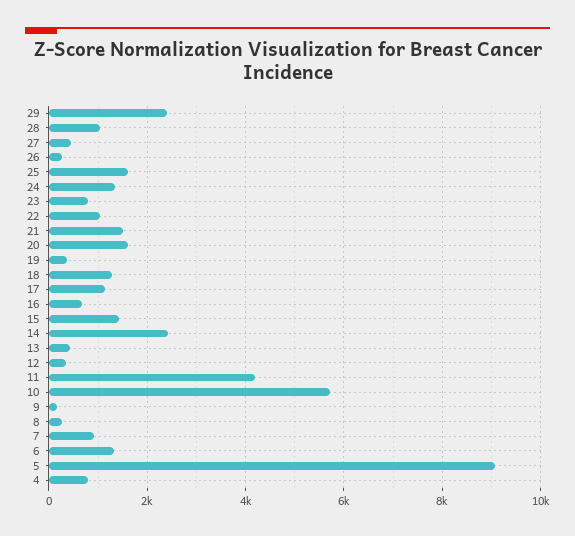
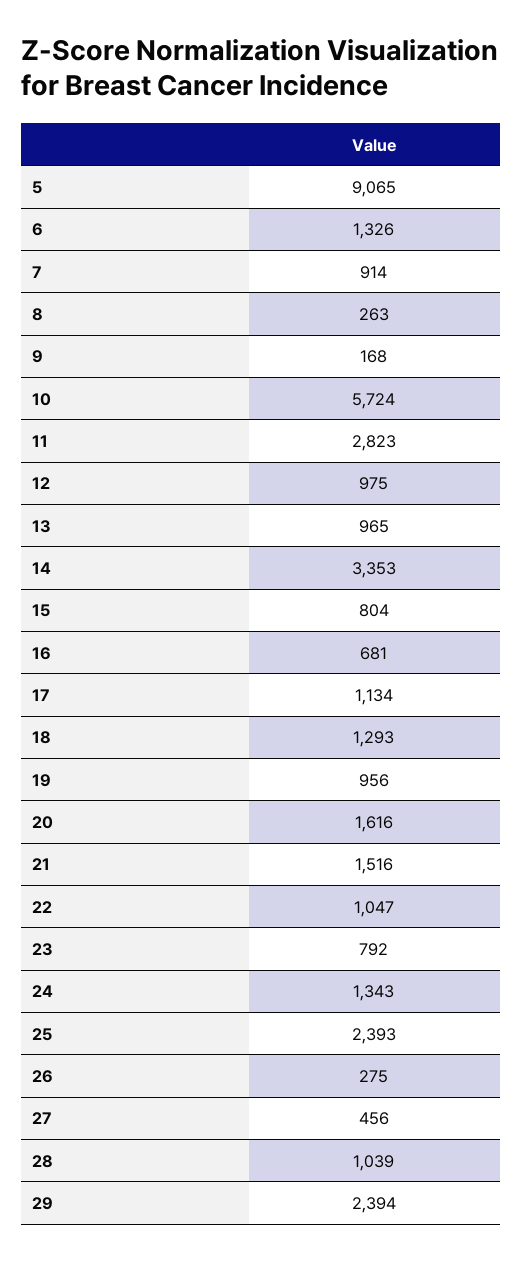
25: 1600 -> 2393
19: 400 -> 956
15: 1400 -> 804
14: 2400 -> 3353
13: 400 -> 965
12: 400 -> 975
11: 4200 -> 2823
4: 800 -> none

